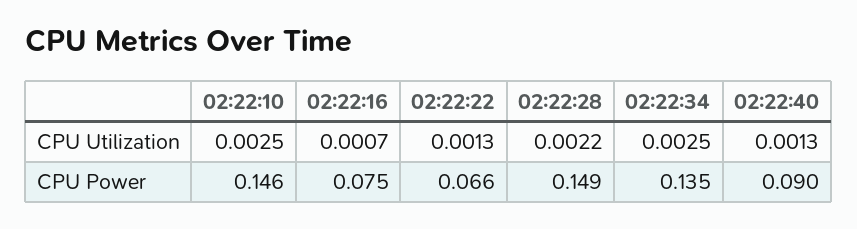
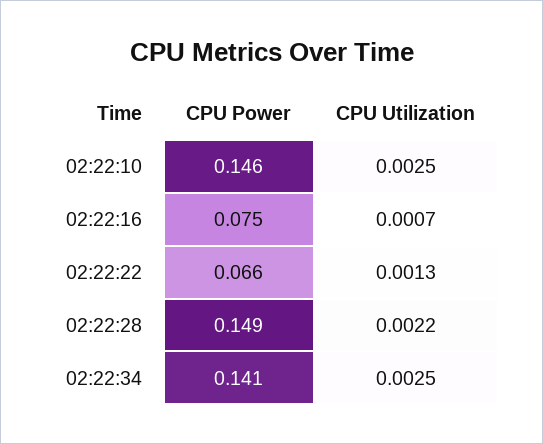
02:22:40, CPU Utilization: 0.0013 -> none
02:22:34, CPU Power: 0.135 -> 0.141
02:22:40, CPU Power: 0.09 -> none

